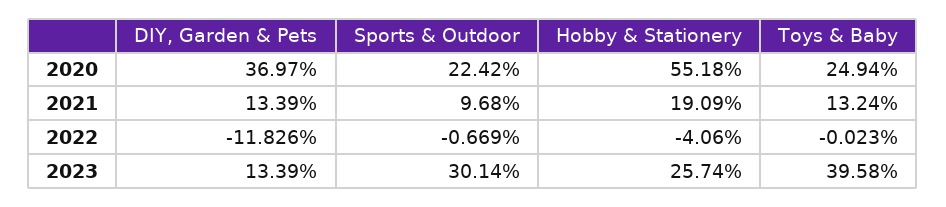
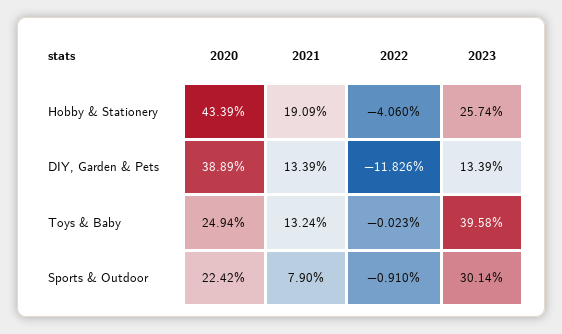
DIY, Garden & Pets, 2020: 36.97 -> 38.89
Hobby & Stationery, 2020: 55.18 -> 43.39
Sports & Outdoor, 2021: 9.68 -> 7.9
Sports & Outdoor, 2022: -0.669 -> -0.91

